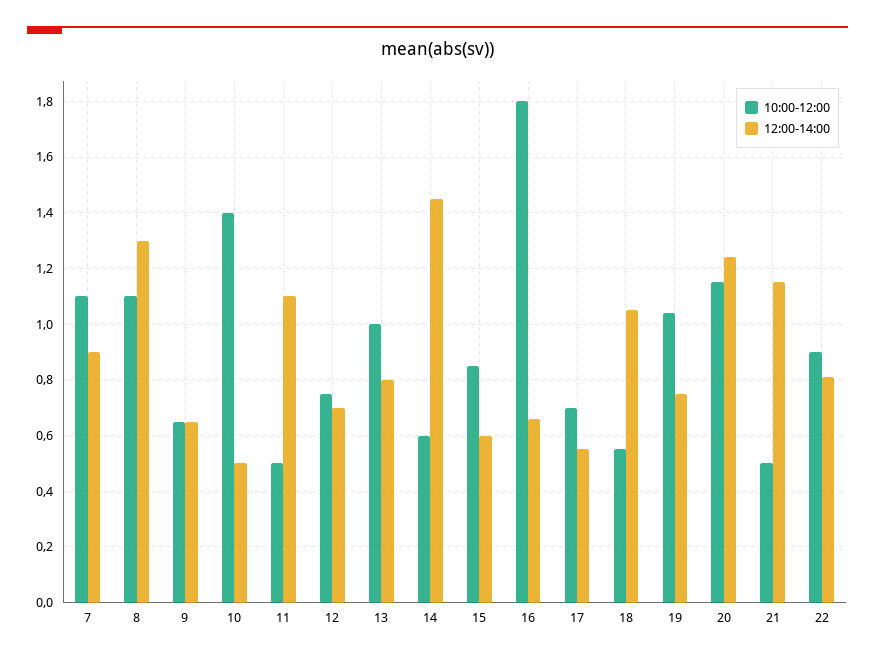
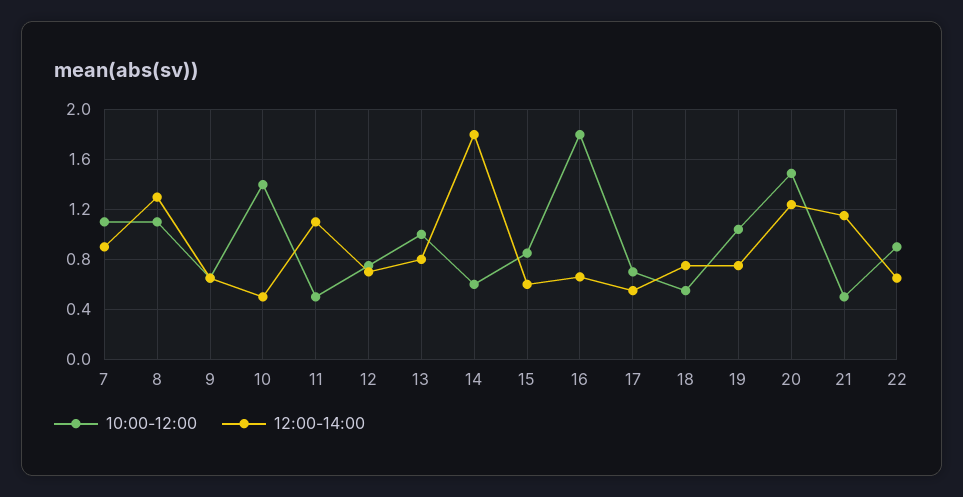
12:00-14:00, 14: 1.45 -> 1.8
12:00-14:00, 18: 1.05 -> 0.75
10:00-12:00, 20: 1.15 -> 1.5
12:00-14:00, 22: 0.8 -> 0.65

